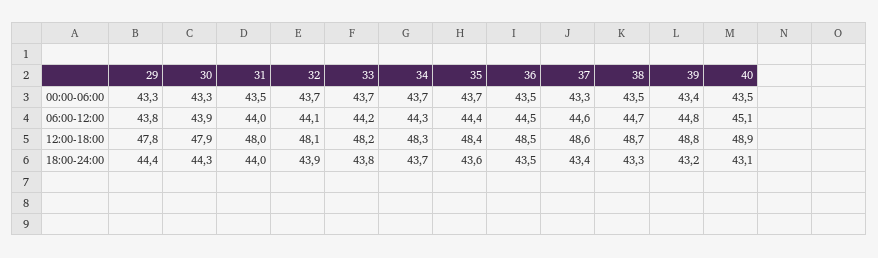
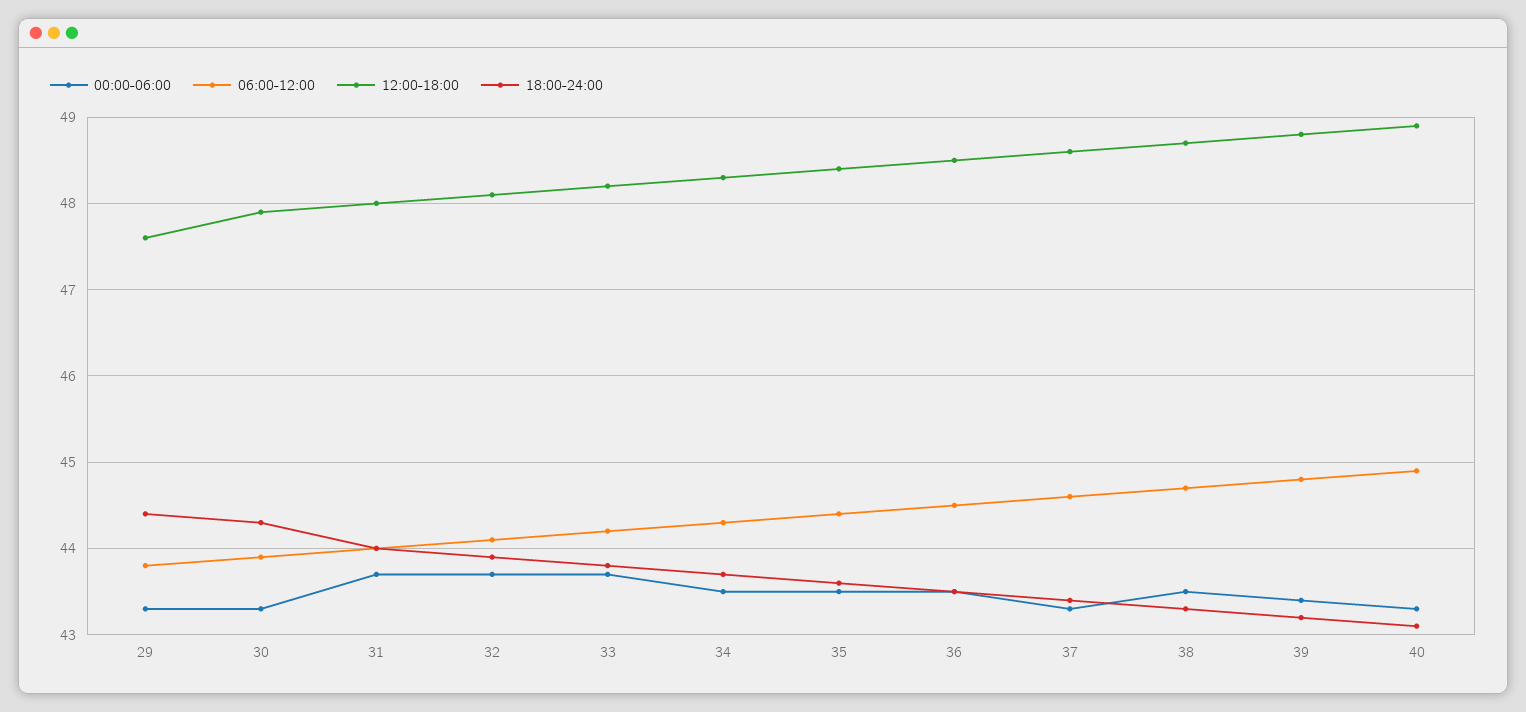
00:00-06:00, 31: 43.5 -> 43.7
00:00-06:00, 34: 43.7 -> 43.5
00:00-06:00, 35: 43.7 -> 43.5
00:00-06:00, 40: 43.5 -> 43.3
06:00-12:00, 40: 45.1 -> 44.9
12:00-18:00, 29: 47.8 -> 47.6

